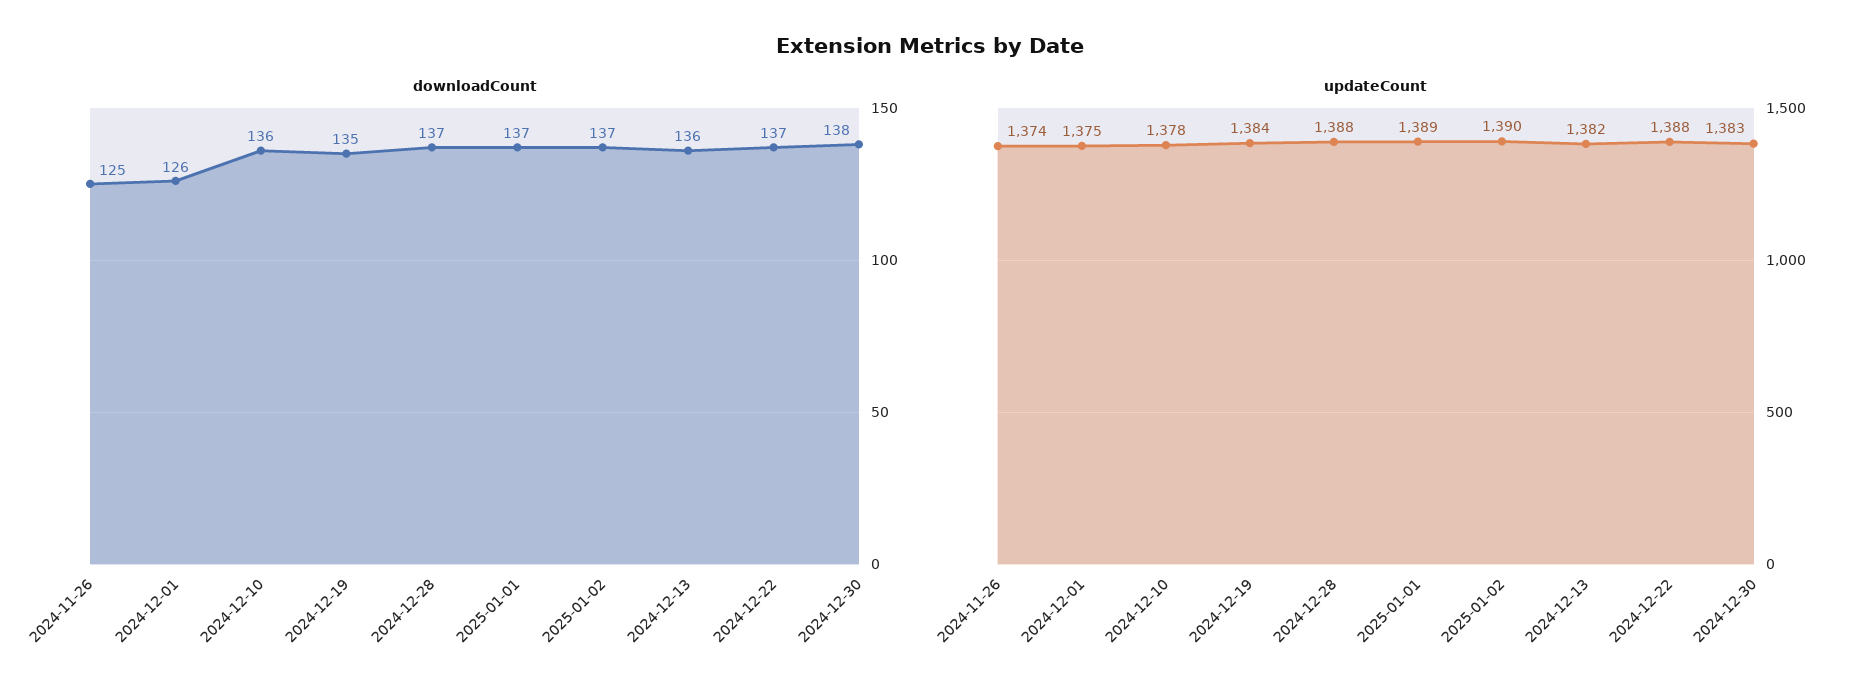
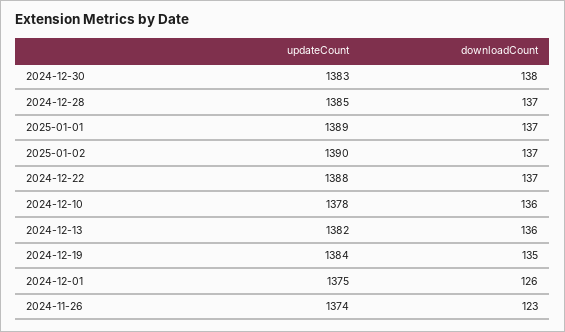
downloadCount, 2024-11-26: 125 -> 123
updateCount, 2024-12-28: 1388 -> 1385

